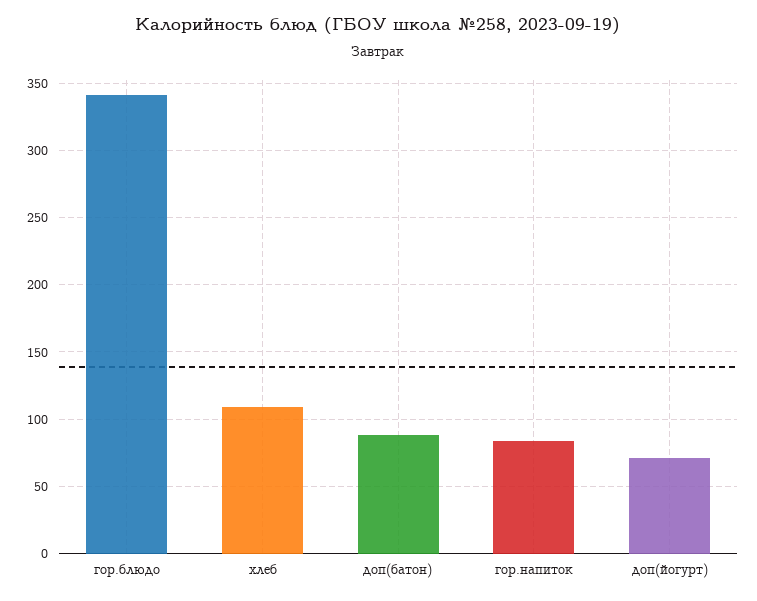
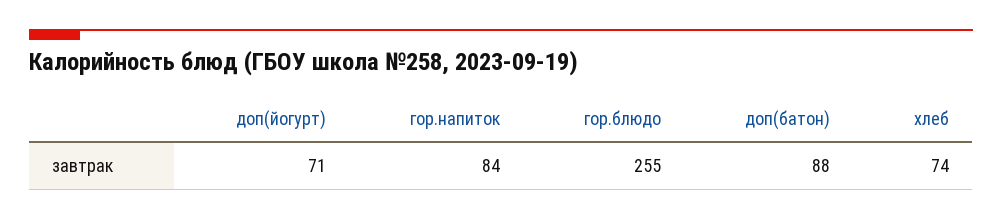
гор.блюдо: 340 -> 255
хлеб: 110 -> 74

